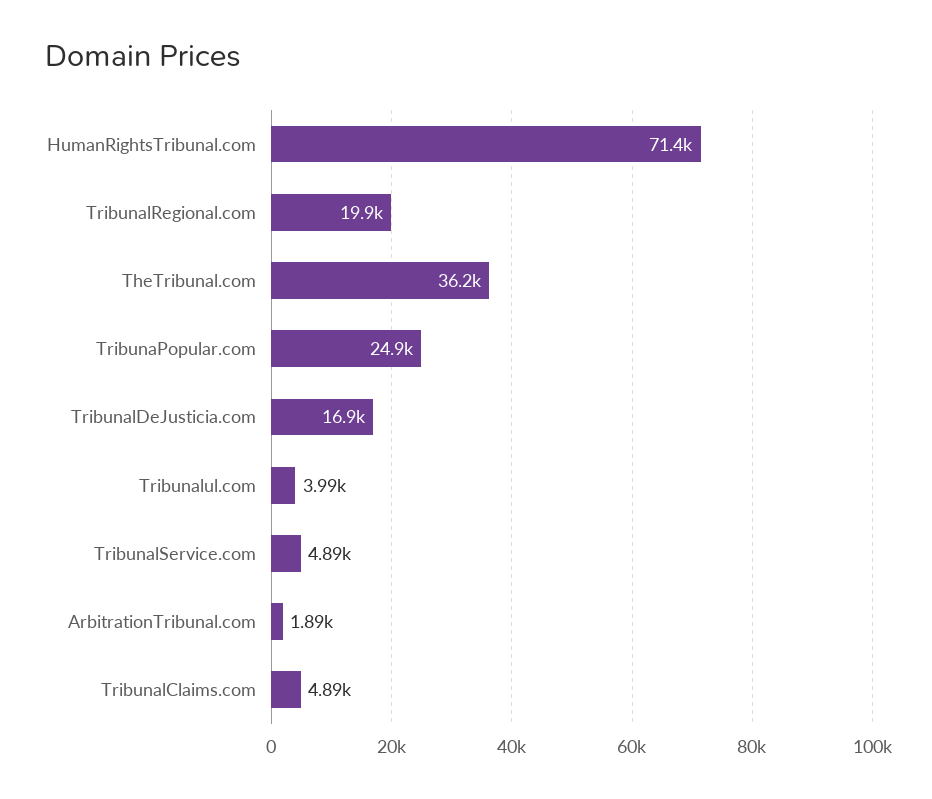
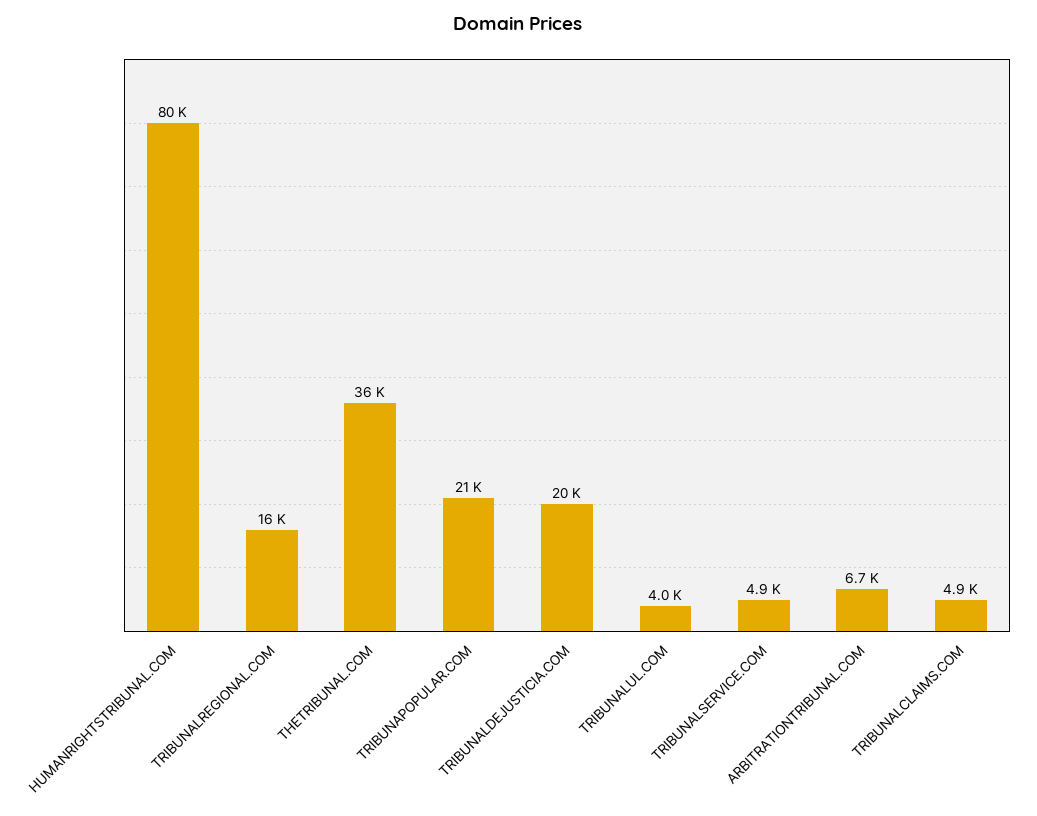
HumanRightsTribunal.com: 71400 -> 80000
TribunalRegional.com: 19900 -> 16000
TribunaPopular.com: 24900 -> 21000
TribunalDeJusticia.com: 16900 -> 20000
ArbitrationTribunal.com: 1890 -> 6700

